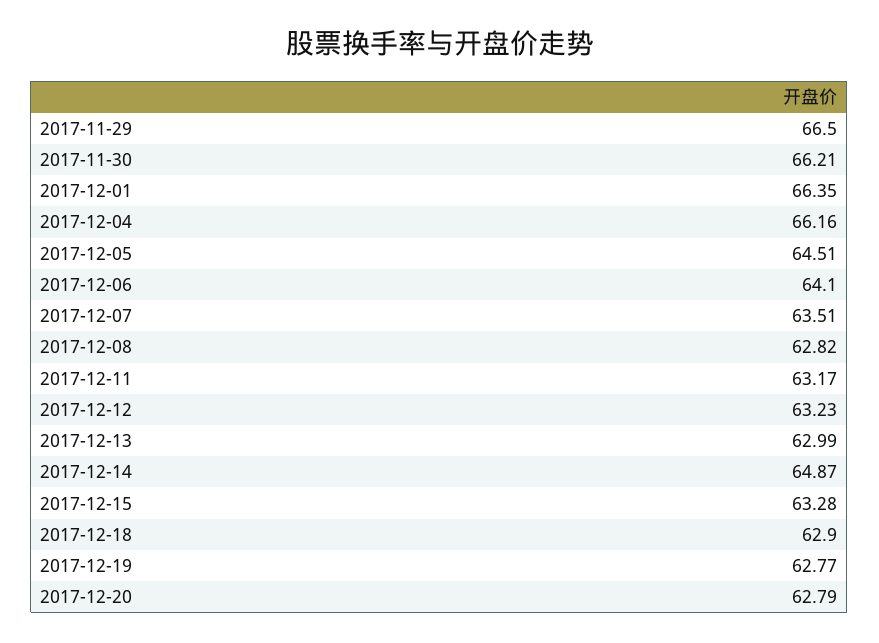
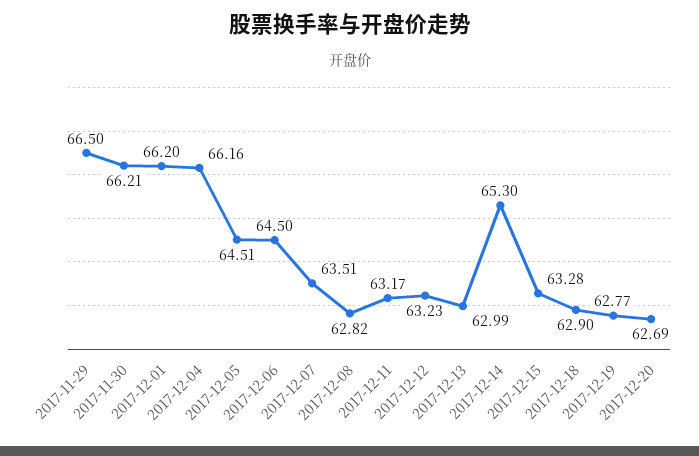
2017-12-01: 66.35 -> 66.2
2017-12-06: 64.1 -> 64.5
2017-12-14: 64.87 -> 65.3
2017-12-20: 62.79 -> 62.69

